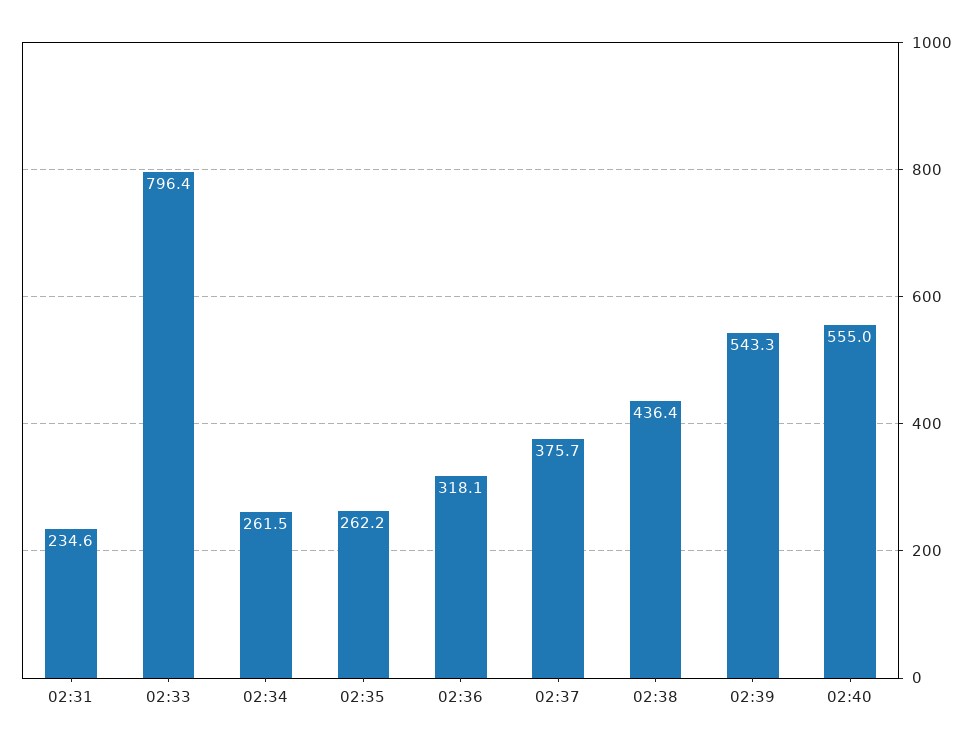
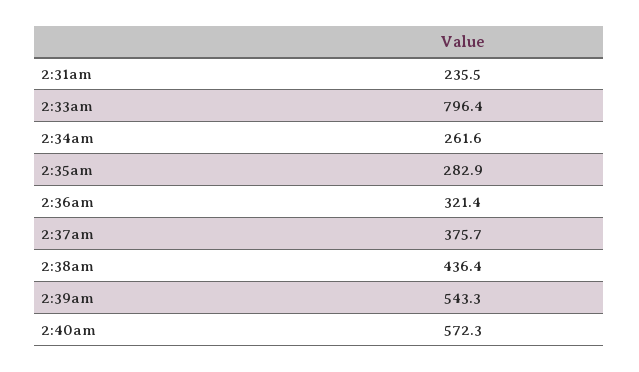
02:31: 234.6 -> 235.5
02:34: 261.5 -> 261.6
02:35: 262.2 -> 282.9
02:36: 318.1 -> 321.4
02:40: 555 -> 572.3

